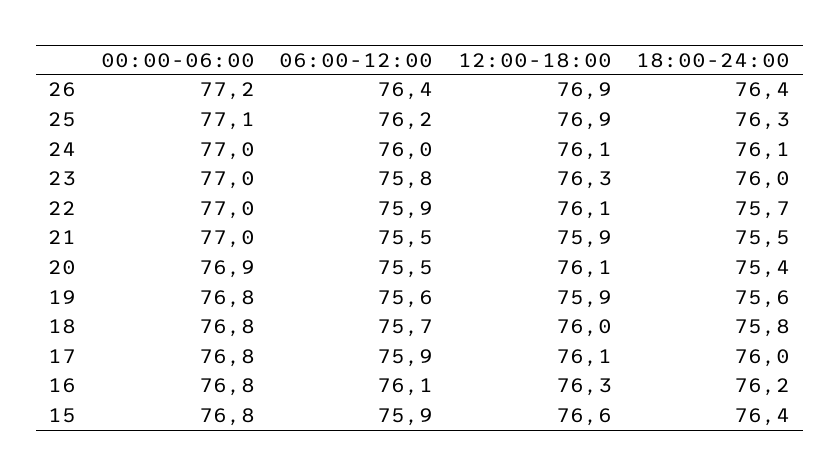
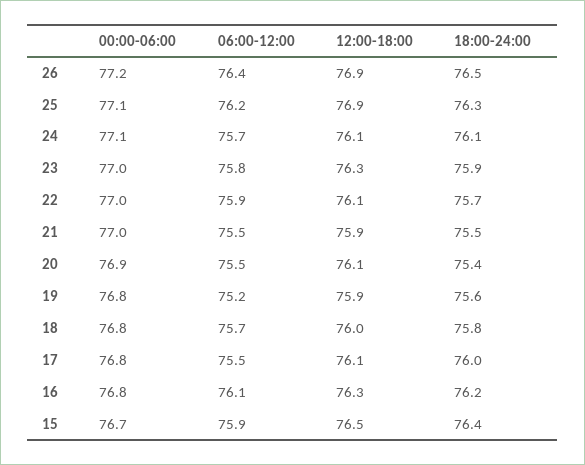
18:00-24:00, 26: 76.4 -> 76.5
00:00-06:00, 24: 77 -> 77.1
06:00-12:00, 24: 76 -> 75.7
18:00-24:00, 23: 76 -> 75.9
06:00-12:00, 19: 75.6 -> 75.2
06:00-12:00, 17: 75.9 -> 75.5
00:00-06:00, 15: 76.8 -> 76.7
12:00-18:00, 15: 76.6 -> 76.5

